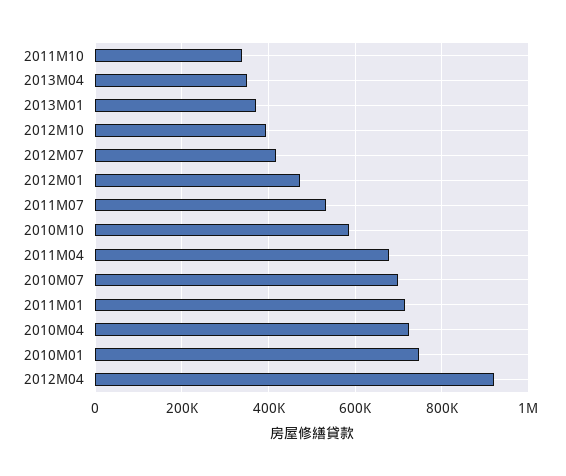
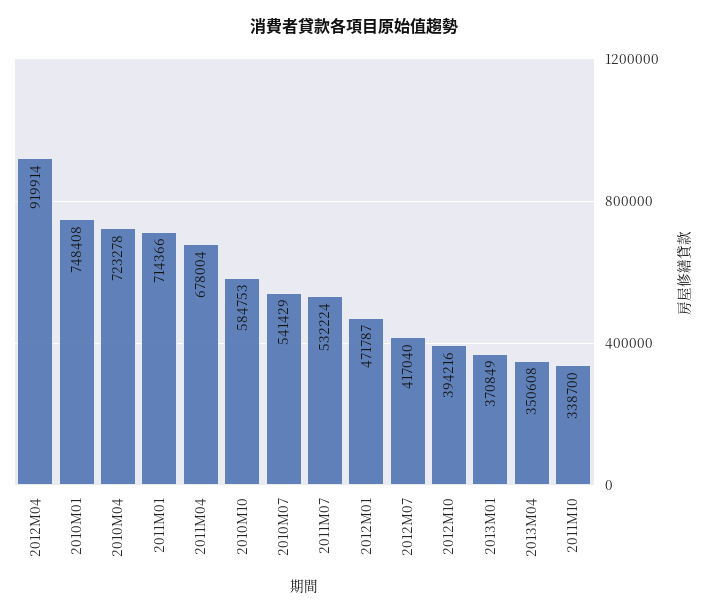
2010M07: 700000 -> 541429

